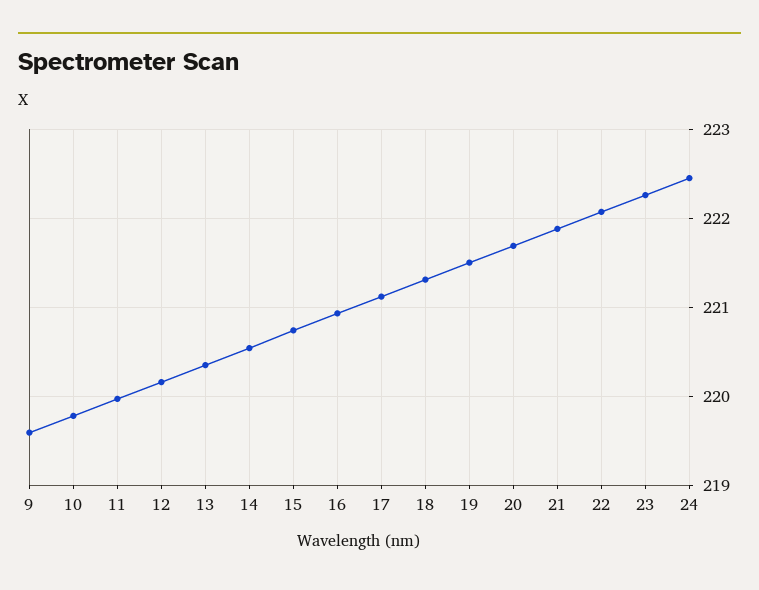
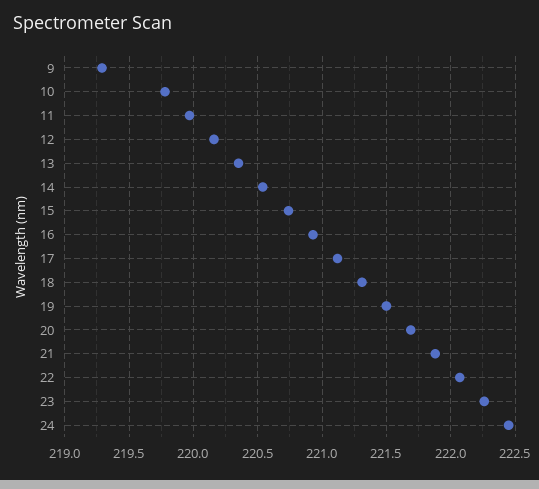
9: 219.6 -> 219.3

